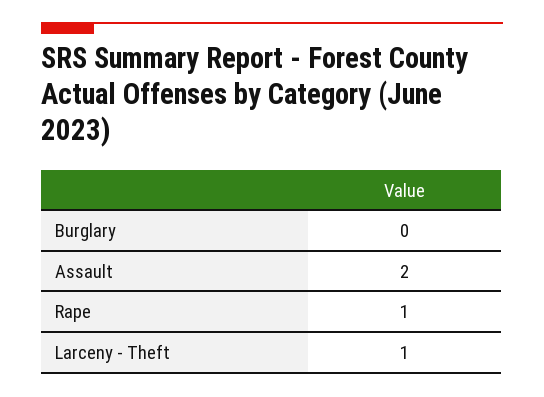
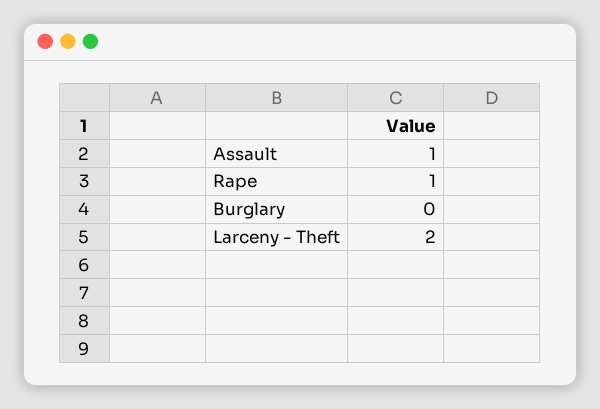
Assault: 2 -> 1
Larceny - Theft: 1 -> 2

